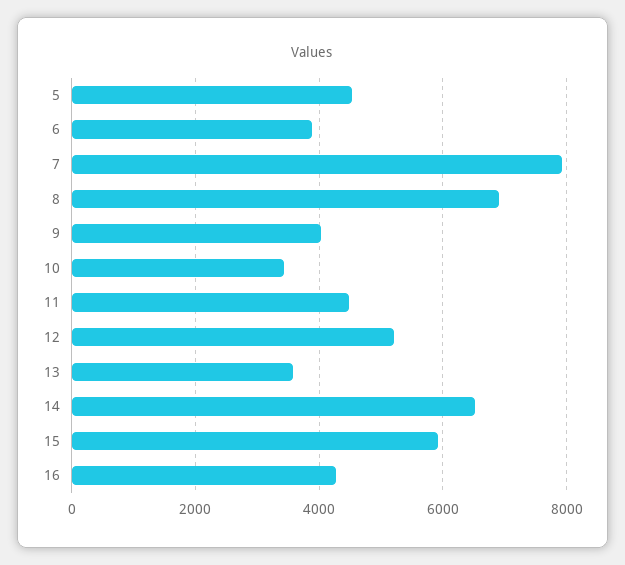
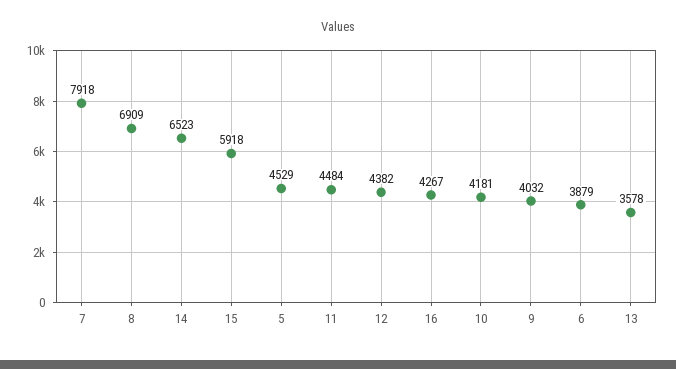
10: 3400 -> 4181
12: 5200 -> 4382

